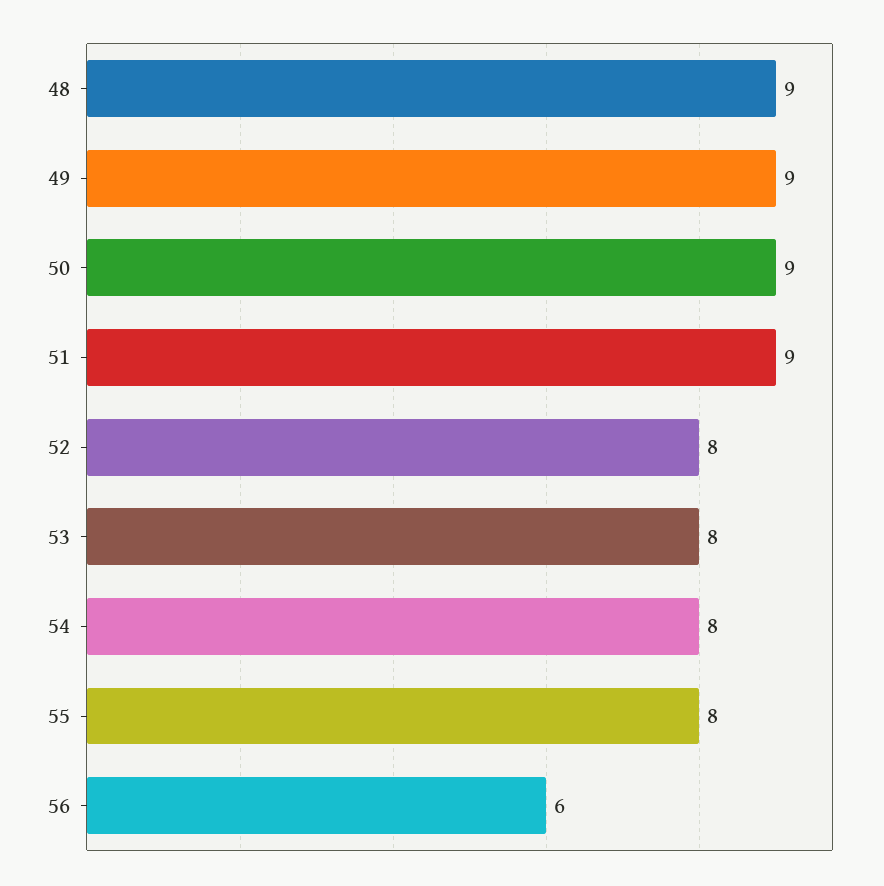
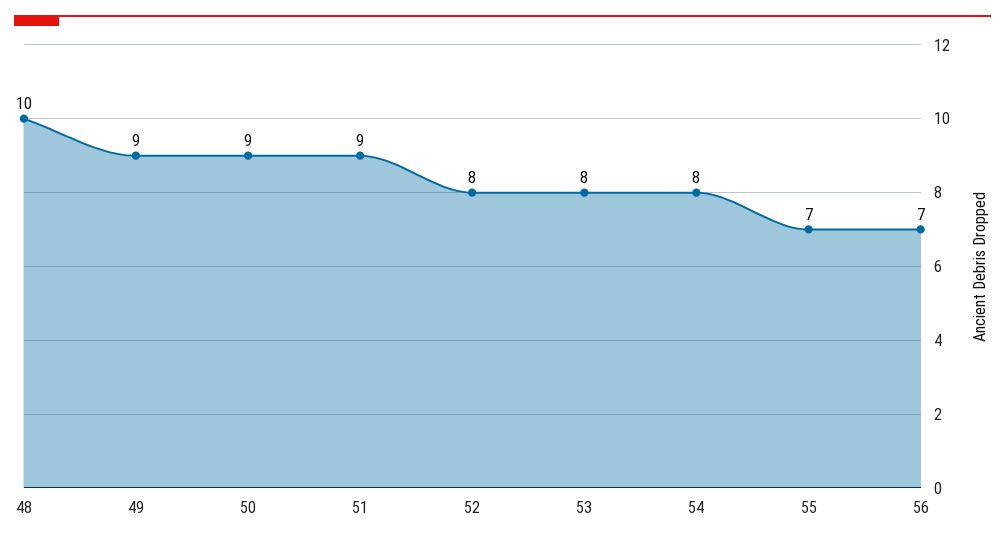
48: 9 -> 10
55: 8 -> 7
56: 6 -> 7

